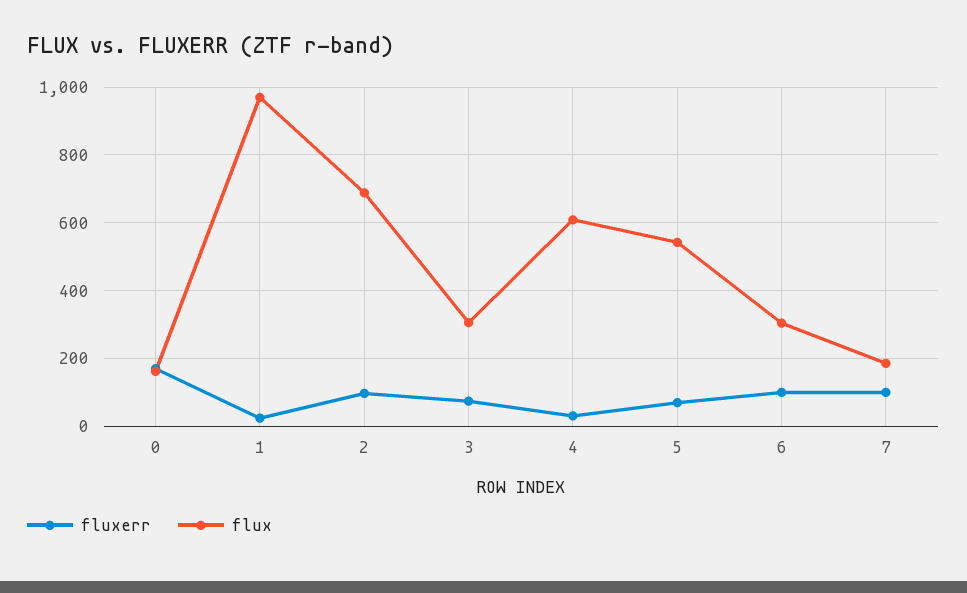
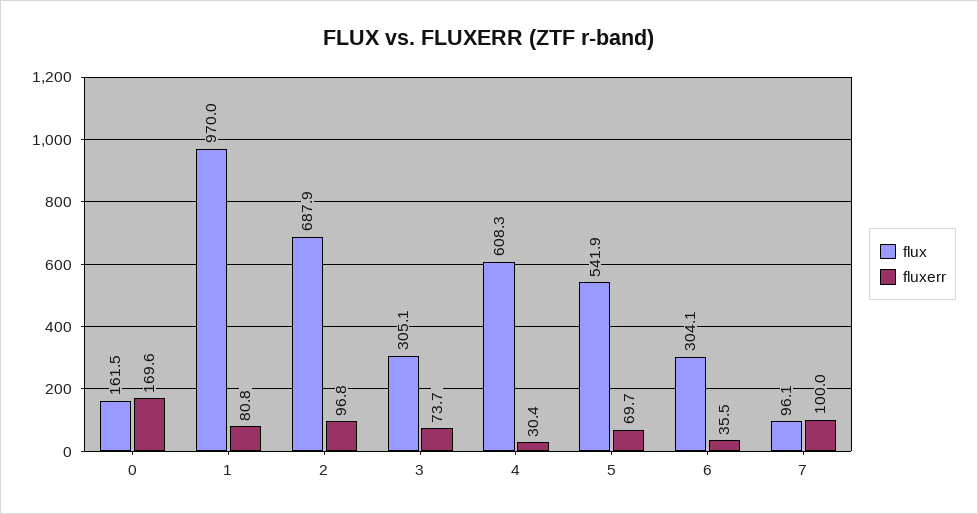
fluxerr, 1: 20 -> 80.8
fluxerr, 6: 100 -> 35.5
flux, 7: 180 -> 96.1

